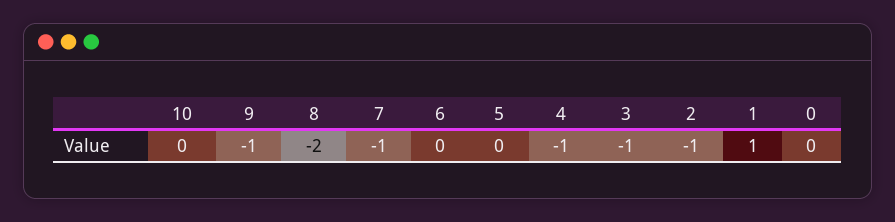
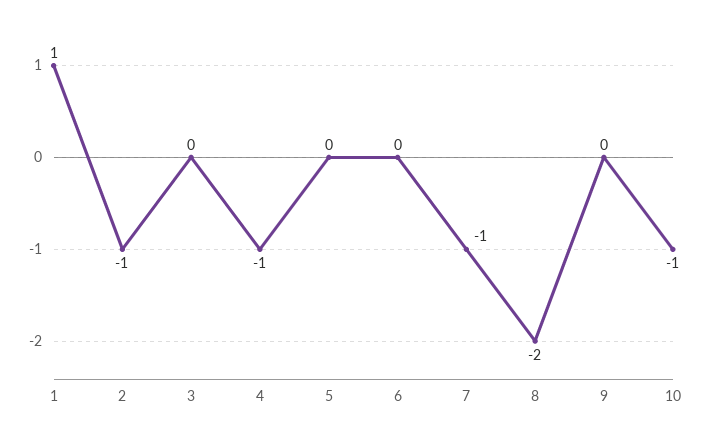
10: 0 -> -1
9: -1 -> 0
3: -1 -> 0
0: 0 -> none

